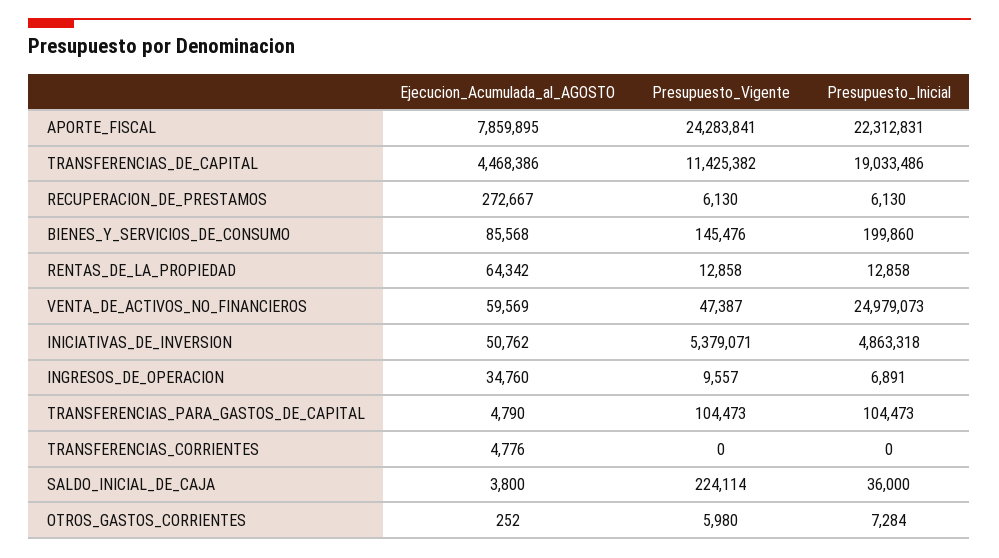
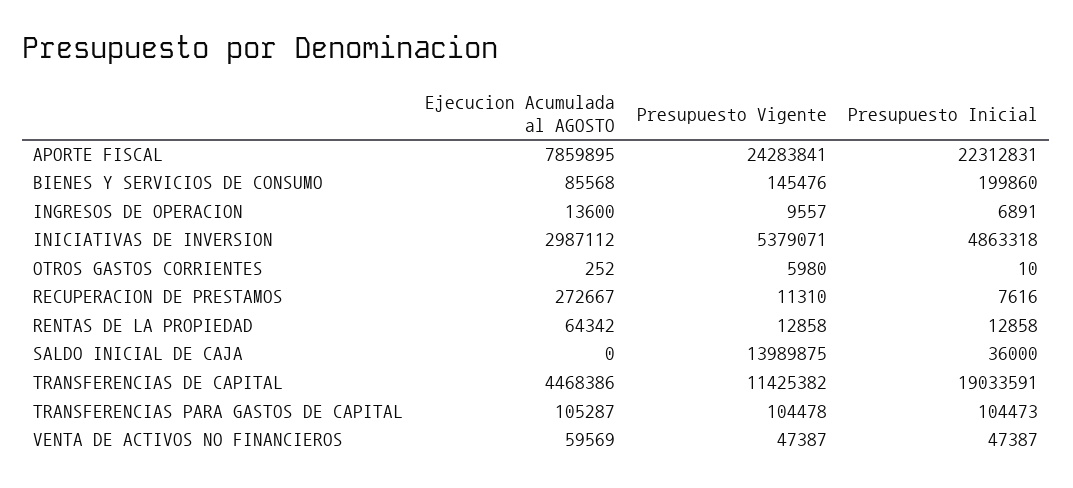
Presupuesto_Inicial, TRANSFERENCIAS_DE_CAPITAL: 19033486 -> 19033591
Presupuesto_Vigente, RECUPERACION_DE_PRESTAMOS: 6130 -> 11310
Presupuesto_Inicial, RECUPERACION_DE_PRESTAMOS: 6130 -> 7616
Presupuesto_Inicial, VENTA_DE_ACTIVOS_NO_FINANCIEROS: 24979073 -> 47387
Ejecucion_Acumulada_al_AGOSTO, INICIATIVAS_DE_INVERSION: 50762 -> 2987112
Ejecucion_Acumulada_al_AGOSTO, INGRESOS_DE_OPERACION: 34760 -> 13600
Ejecucion_Acumulada_al_AGOSTO, TRANSFERENCIAS_PARA_GASTOS_DE_CAPITAL: 4790 -> 105287
Presupuesto_Vigente, TRANSFERENCIAS_PARA_GASTOS_DE_CAPITAL: 104473 -> 104478
Ejecucion_Acumulada_al_AGOSTO, TRANSFERENCIAS_CORRIENTES: 4776 -> none
Presupuesto_Vigente, TRANSFERENCIAS_CORRIENTES: 0 -> none
Presupuesto_Inicial, TRANSFERENCIAS_CORRIENTES: 0 -> none
Ejecucion_Acumulada_al_AGOSTO, SALDO_INICIAL_DE_CAJA: 3800 -> 0
Presupuesto_Vigente, SALDO_INICIAL_DE_CAJA: 224114 -> 13989875
Presupuesto_Inicial, OTROS_GASTOS_CORRIENTES: 7284 -> 10

